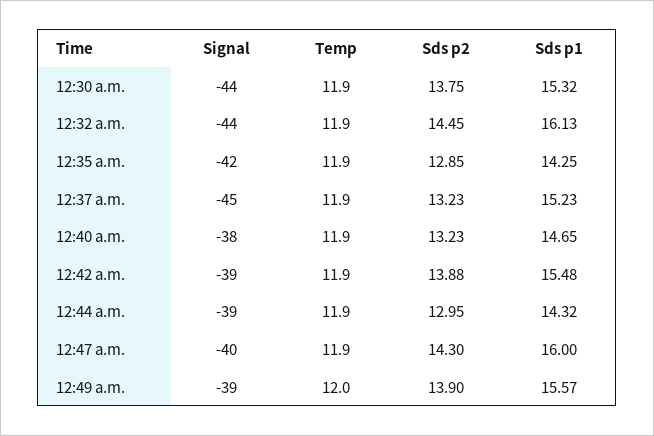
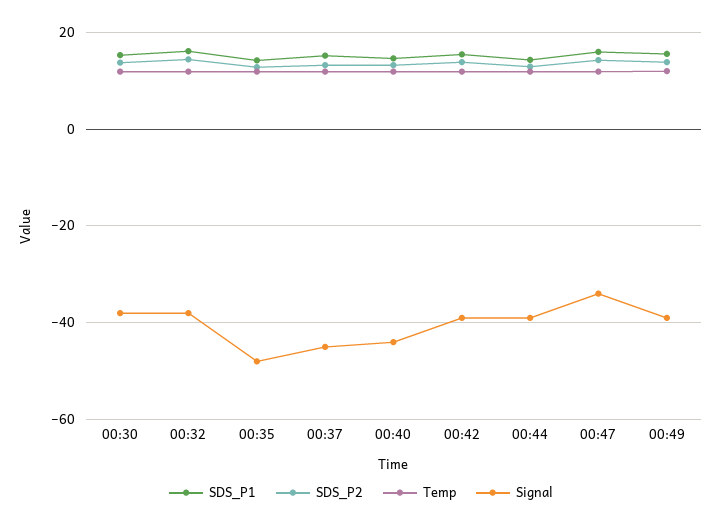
Signal, 12:30 a.m.: -44 -> -38
Signal, 12:32 a.m.: -44 -> -38
Signal, 12:35 a.m.: -42 -> -48
Signal, 12:40 a.m.: -38 -> -44
Signal, 12:47 a.m.: -40 -> -34

